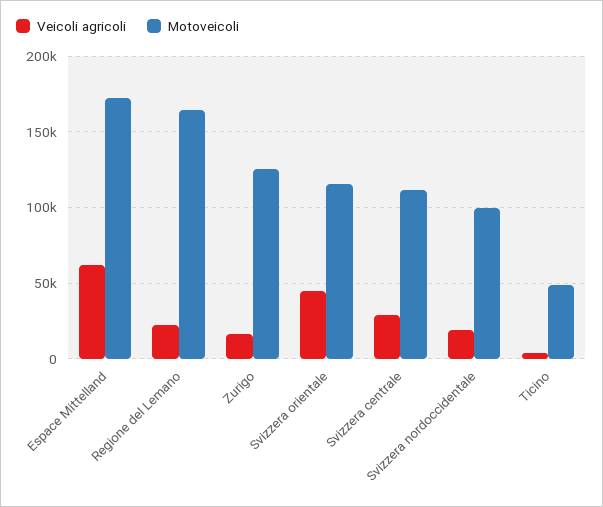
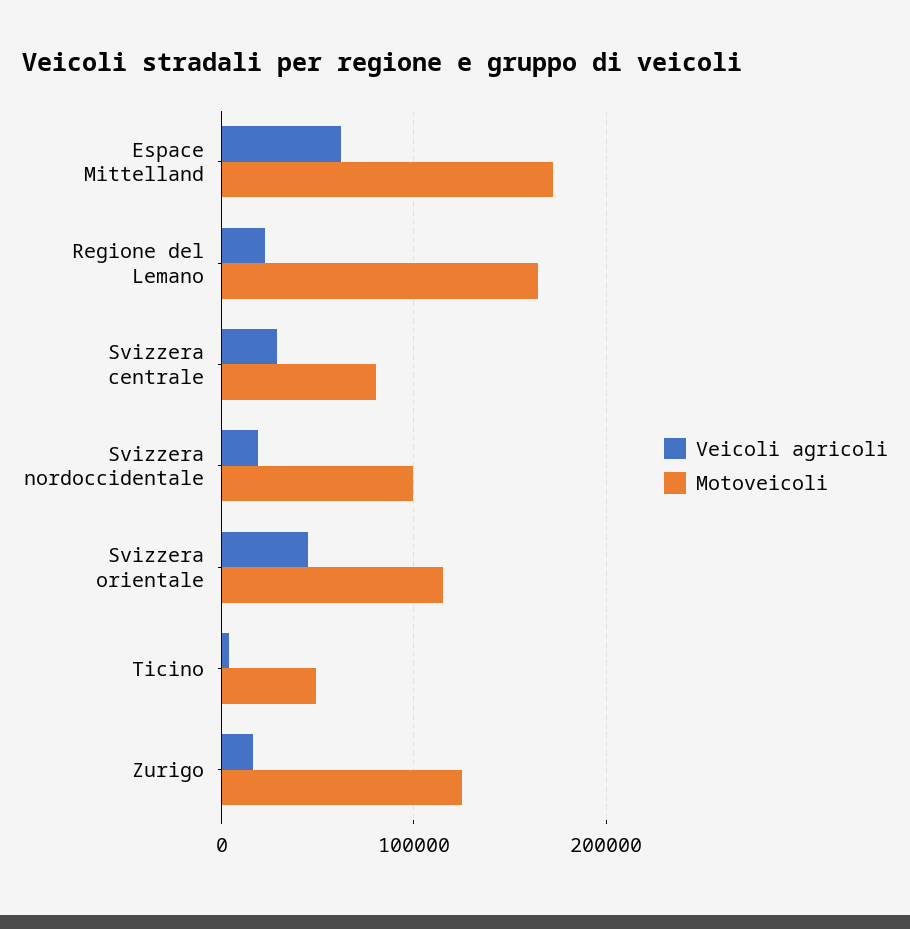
Motoveicoli, Svizzera centrale: 110000 -> 80000

